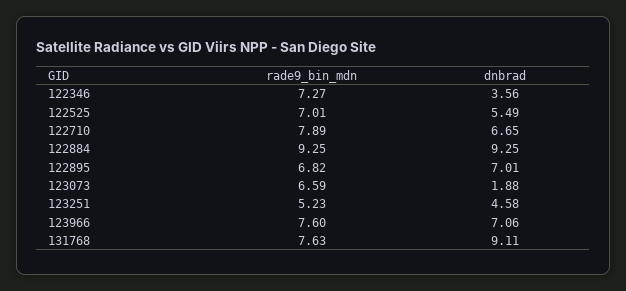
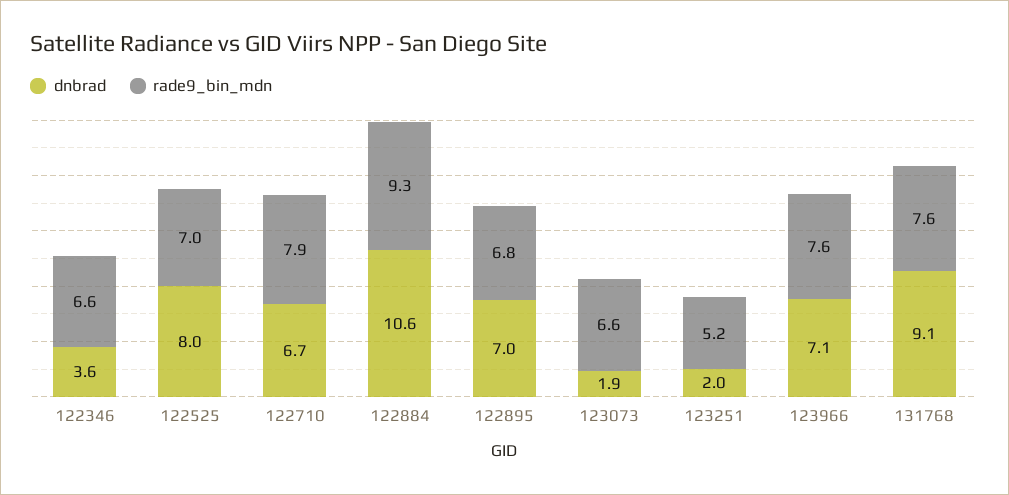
rade9_bin_mdn, 122346: 7.27 -> 6.6
dnbrad, 122525: 5.49 -> 8
dnbrad, 122884: 9.25 -> 10.6
dnbrad, 123251: 4.58 -> 2

